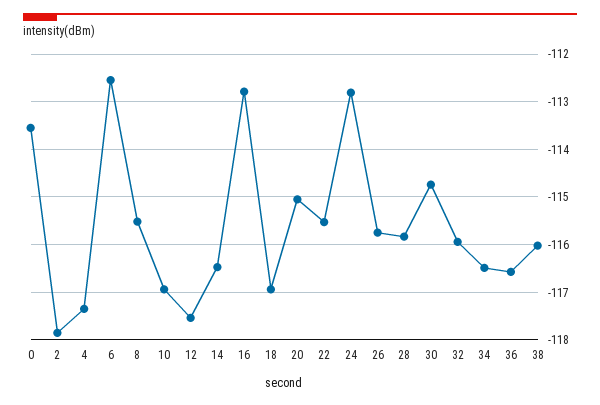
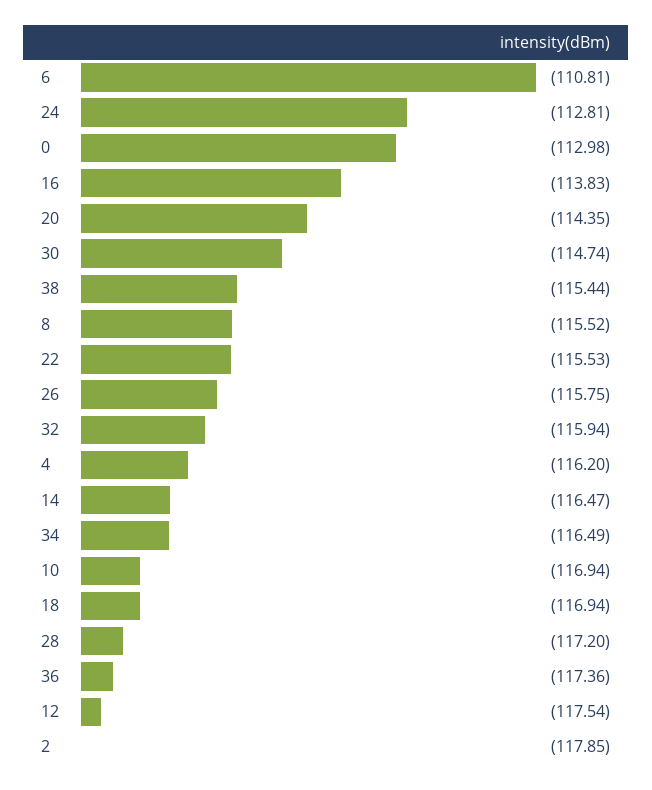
0: -113.6 -> -112.98
4: -117.4 -> -116.2
6: -112.6 -> -110.81
16: -112.8 -> -113.83
20: -115 -> -114.35
28: -115.8 -> -117.2
36: -116.6 -> -117.36
38: -116 -> -115.44

